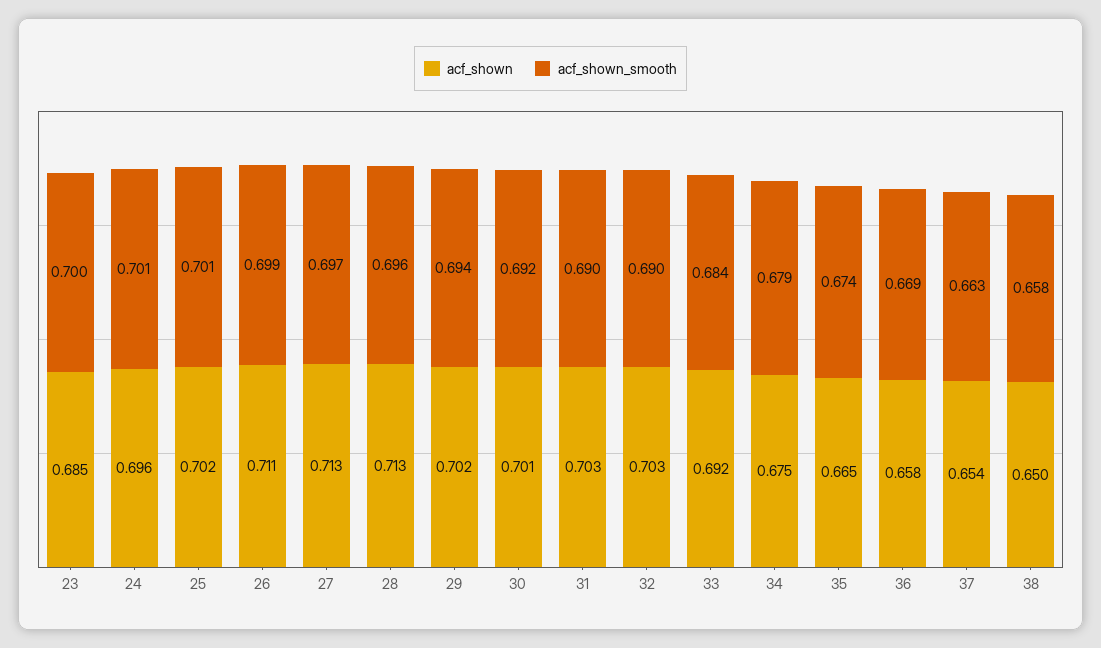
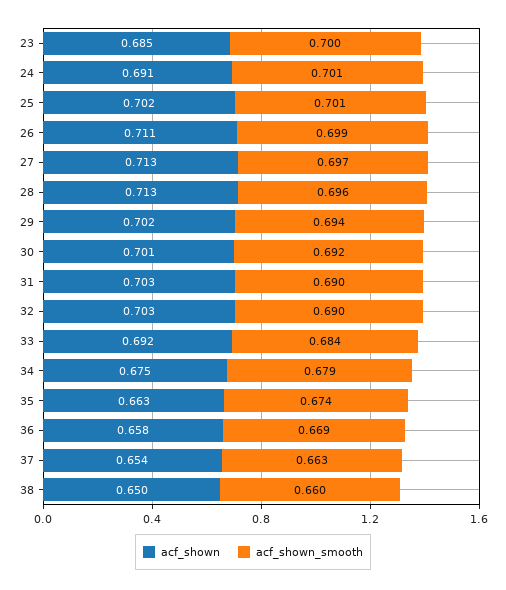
acf_shown, 24: 0.696 -> 0.691
acf_shown, 35: 0.665 -> 0.663
acf_shown_smooth, 38: 0.658 -> 0.66

